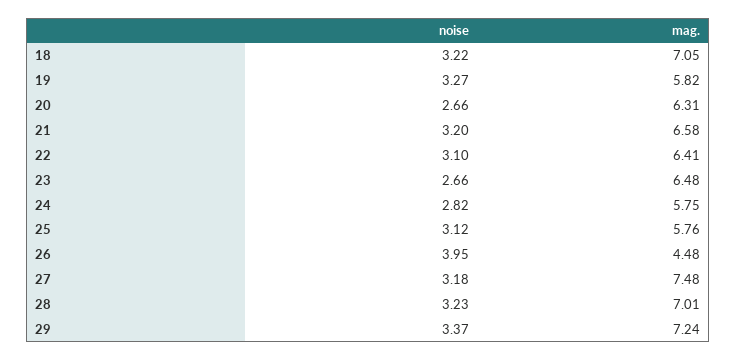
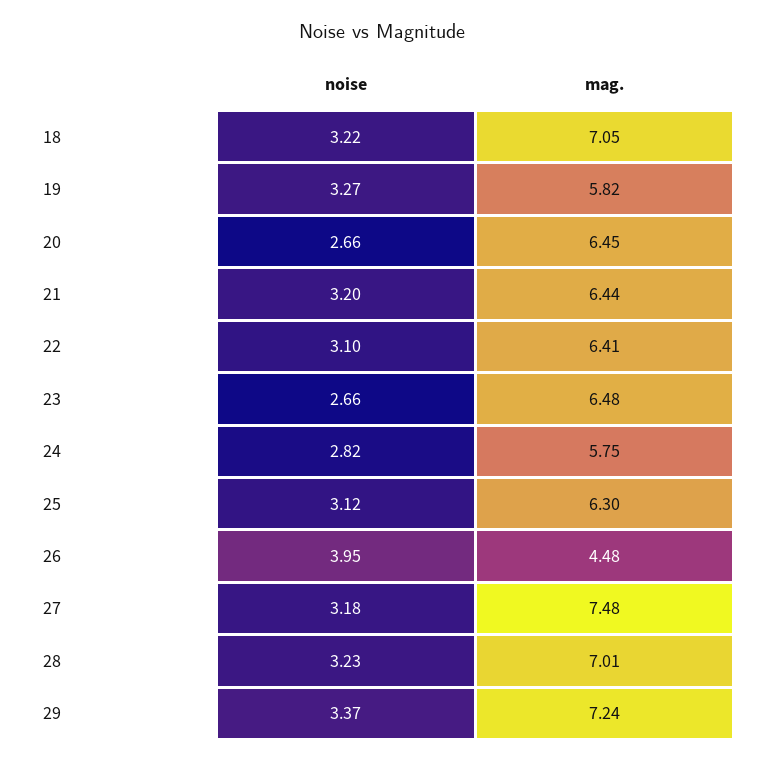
mag., 20: 6.31 -> 6.45
mag., 21: 6.58 -> 6.44
mag., 25: 5.76 -> 6.3

